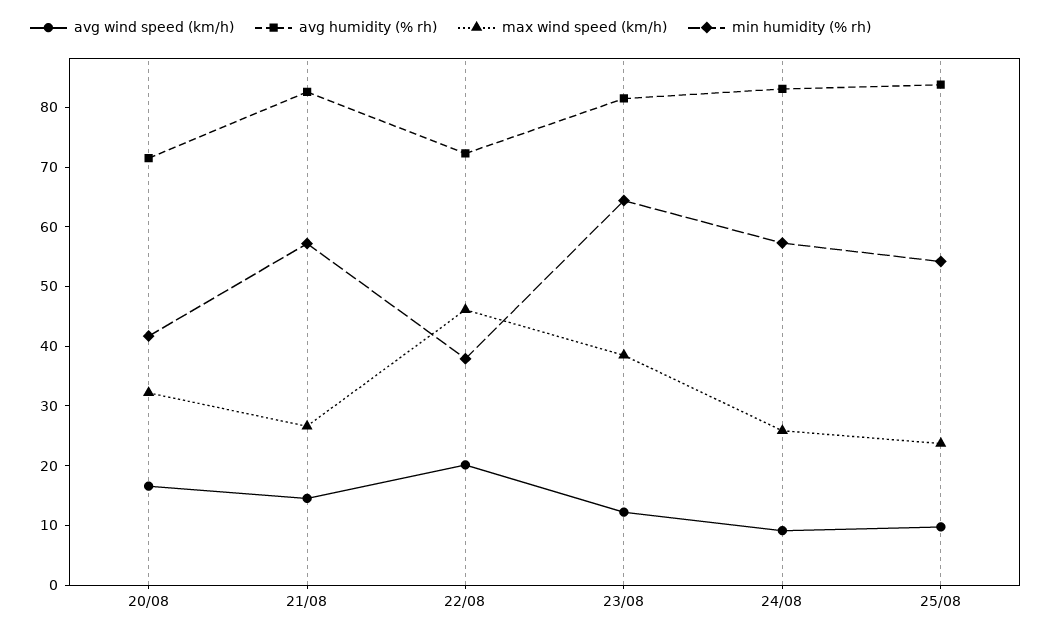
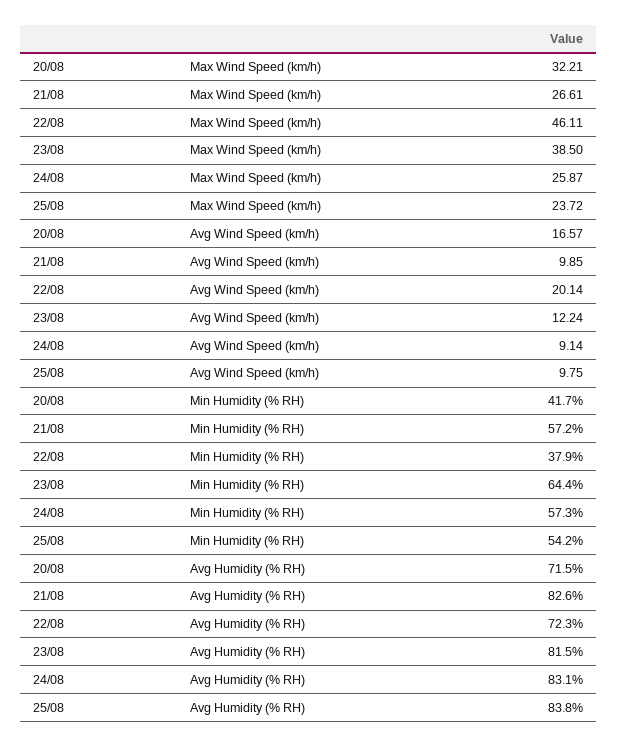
avg wind speed (km/h), 21/08: 14 -> 9.85

